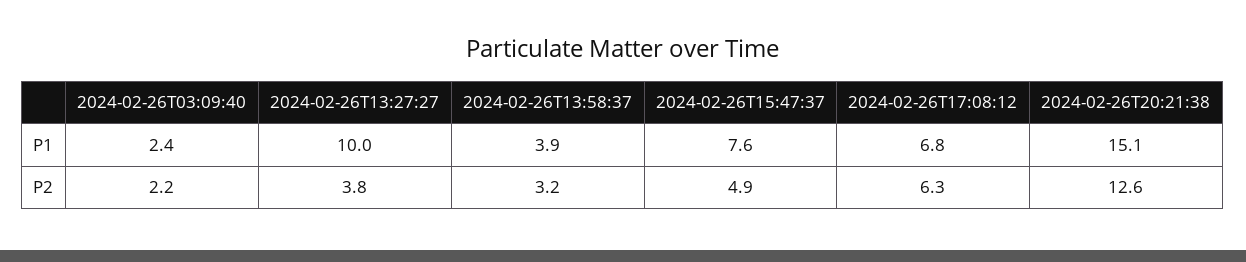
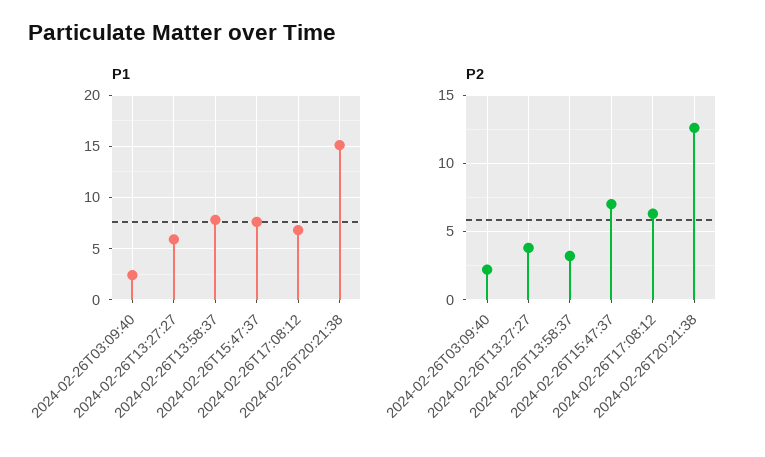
P1, 2024-02-26T13:27:27: 10 -> 6
P1, 2024-02-26T13:58:37: 3.9 -> 8
P2, 2024-02-26T15:47:37: 4.9 -> 7

